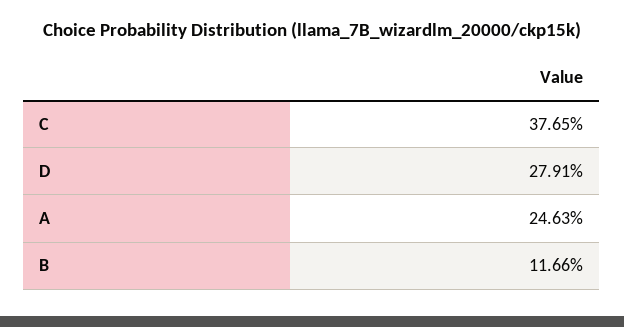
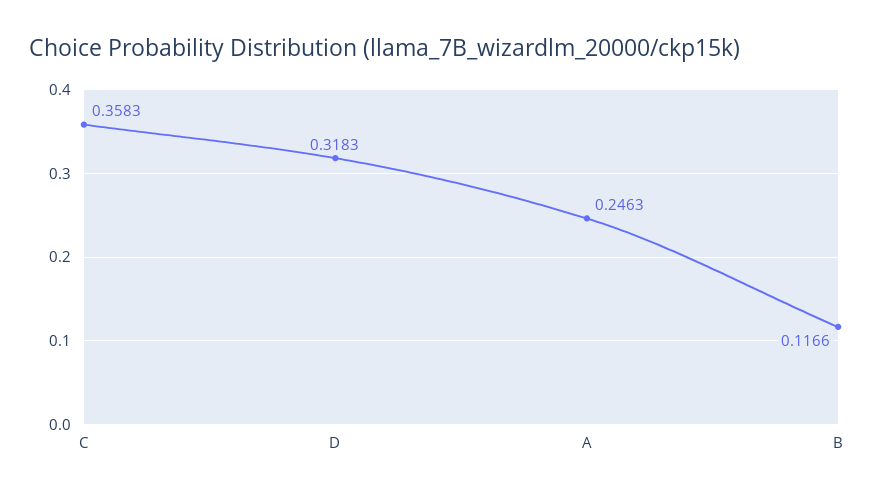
C: 0.3765 -> 0.3583
D: 0.2791 -> 0.3183

